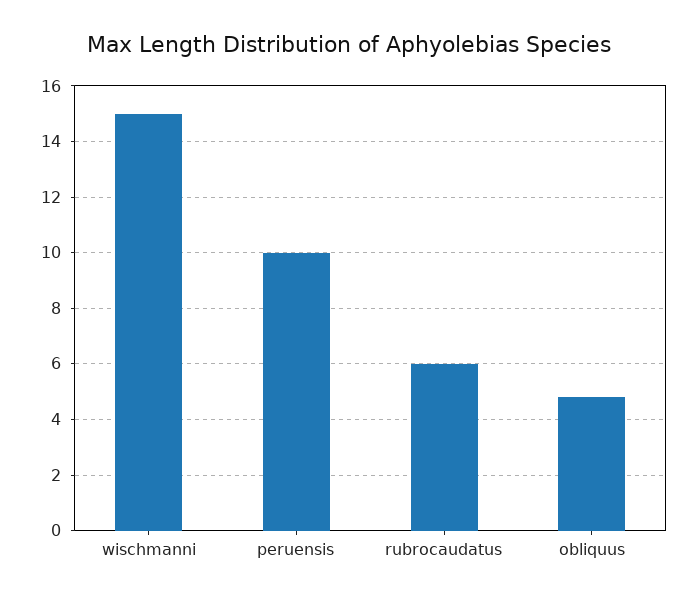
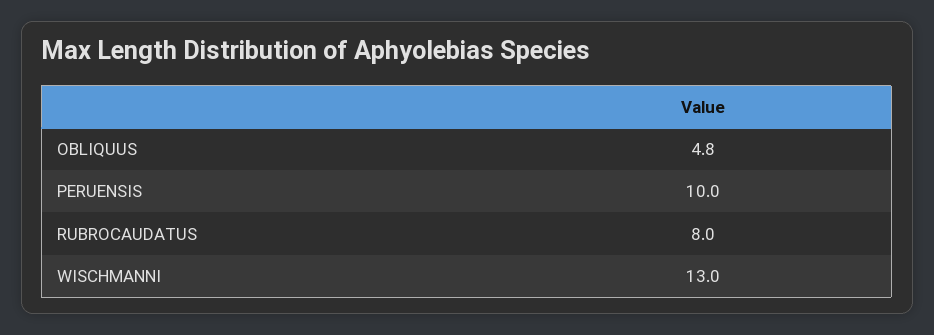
wischmanni: 15 -> 13
rubrocaudatus: 6 -> 8

